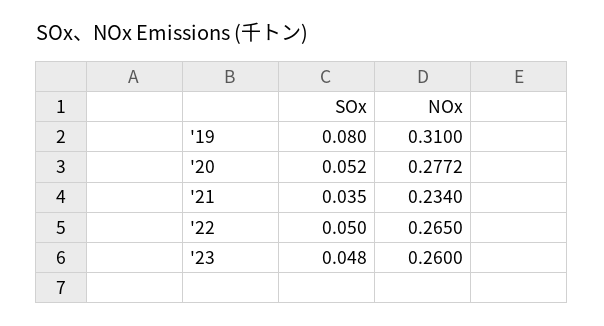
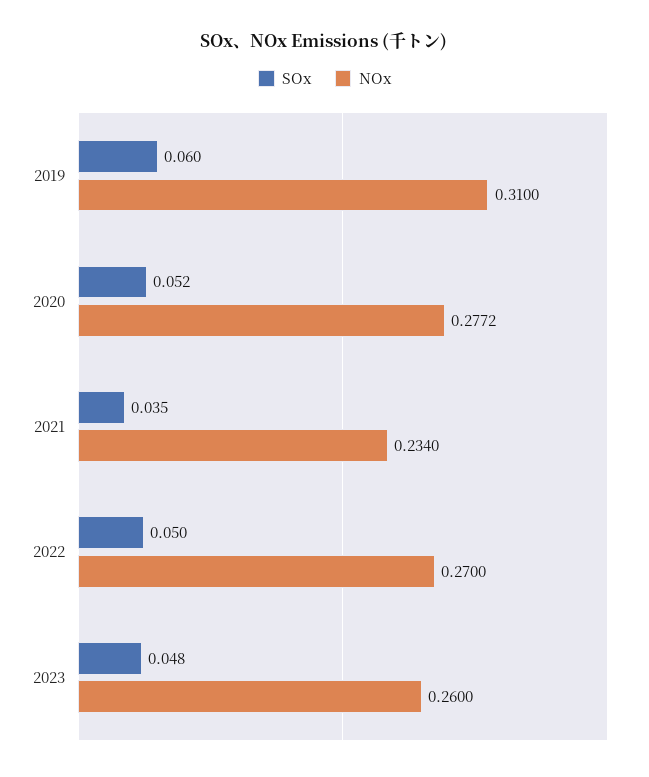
SOx, '19: 0.08 -> 0.06
NOx, '22: 0.265 -> 0.27

